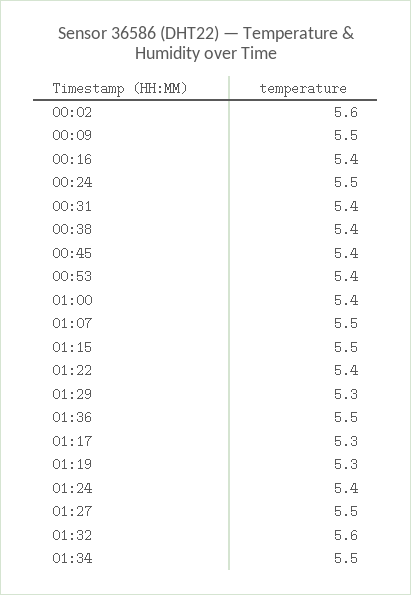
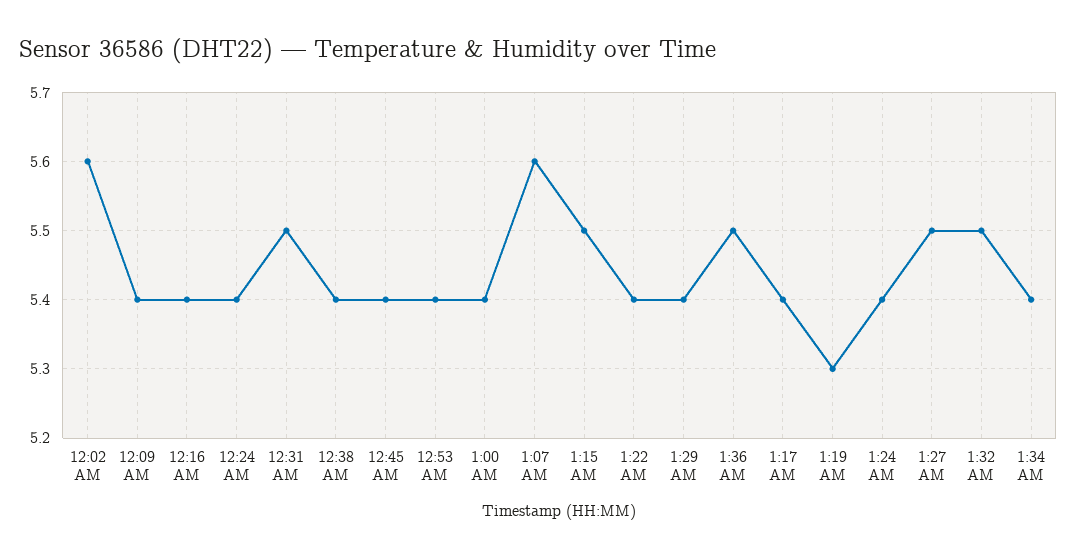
00:09: 5.5 -> 5.4
00:24: 5.5 -> 5.4
00:31: 5.4 -> 5.5
01:07: 5.5 -> 5.6
01:29: 5.3 -> 5.4
01:17: 5.3 -> 5.4
01:32: 5.6 -> 5.5
01:34: 5.5 -> 5.4

